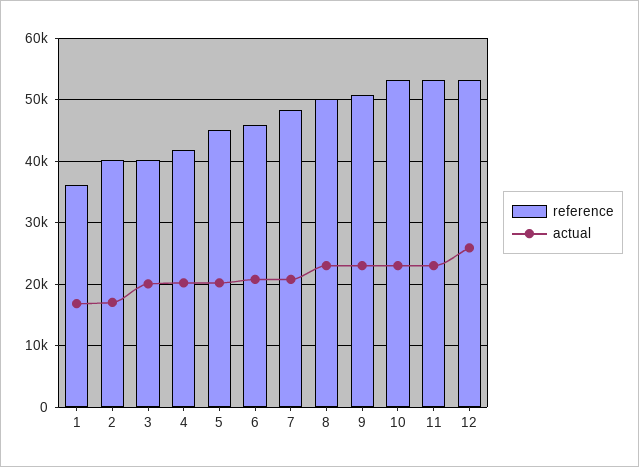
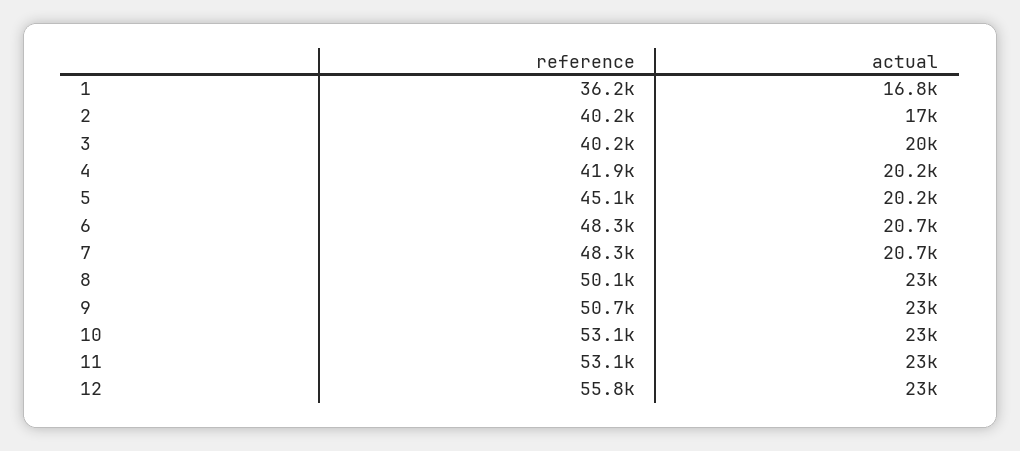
reference, 6: 46000 -> 48300
reference, 12: 53000 -> 55800
actual, 12: 26000 -> 23000

